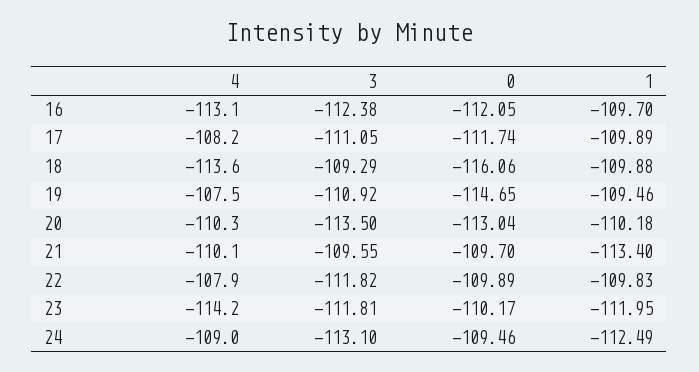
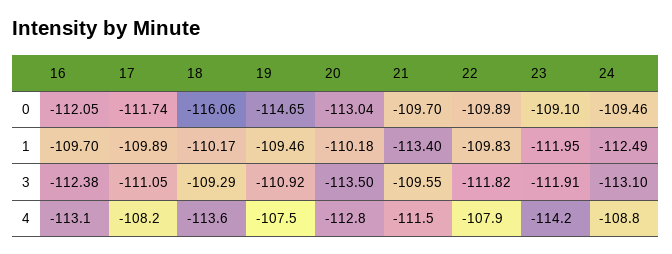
1, 18: -109.88 -> -110.17
4, 20: -110.3 -> -112.8
4, 21: -110.1 -> -111.5
3, 23: -111.81 -> -111.91
0, 23: -110.17 -> -109.1
4, 24: -109 -> -108.8

